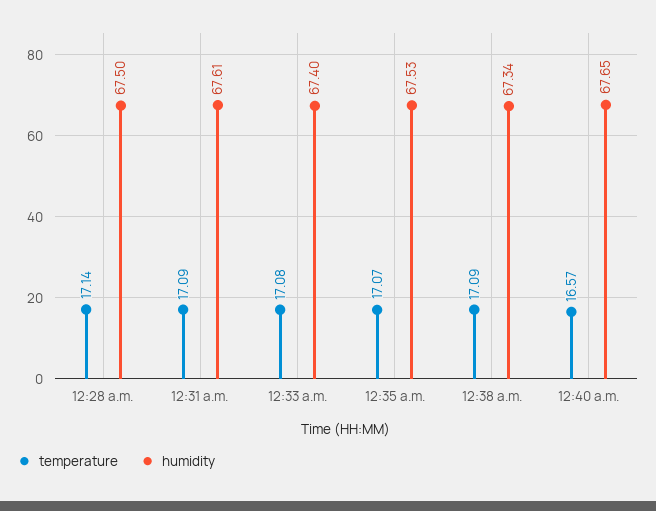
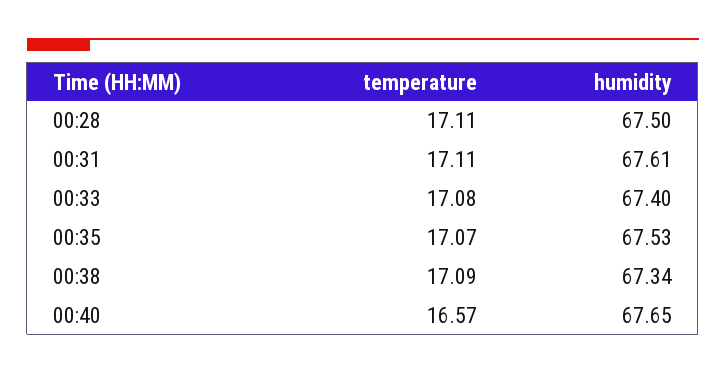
temperature, 12:28 a.m.: 17.14 -> 17.11
temperature, 12:31 a.m.: 17.09 -> 17.11

